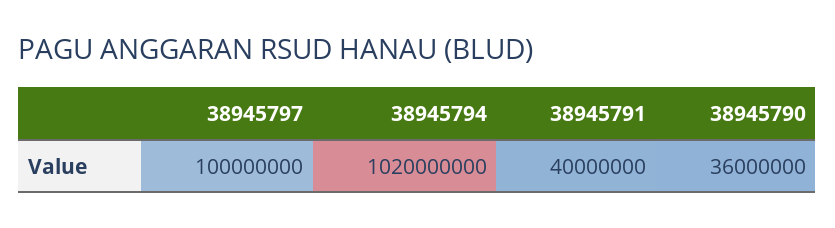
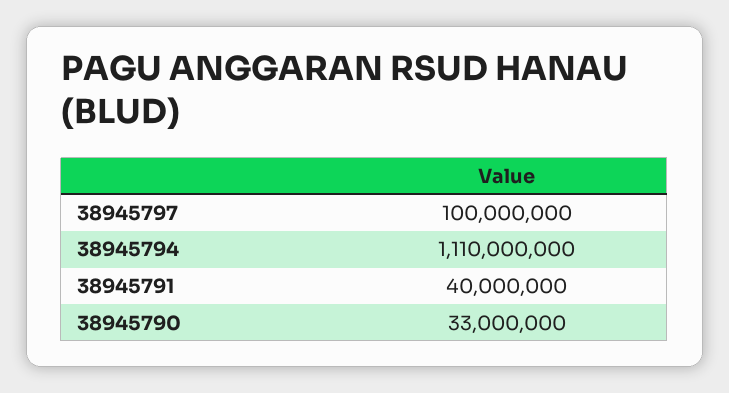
38945794: 1020000000 -> 1110000000
38945790: 36000000 -> 33000000

